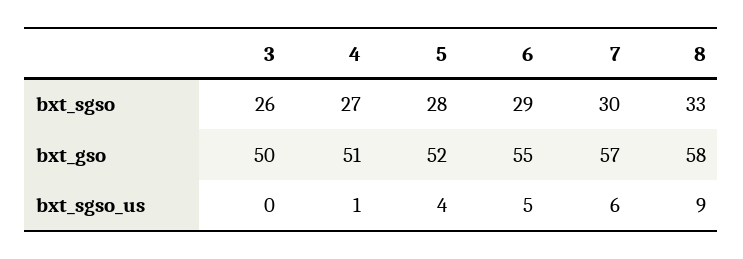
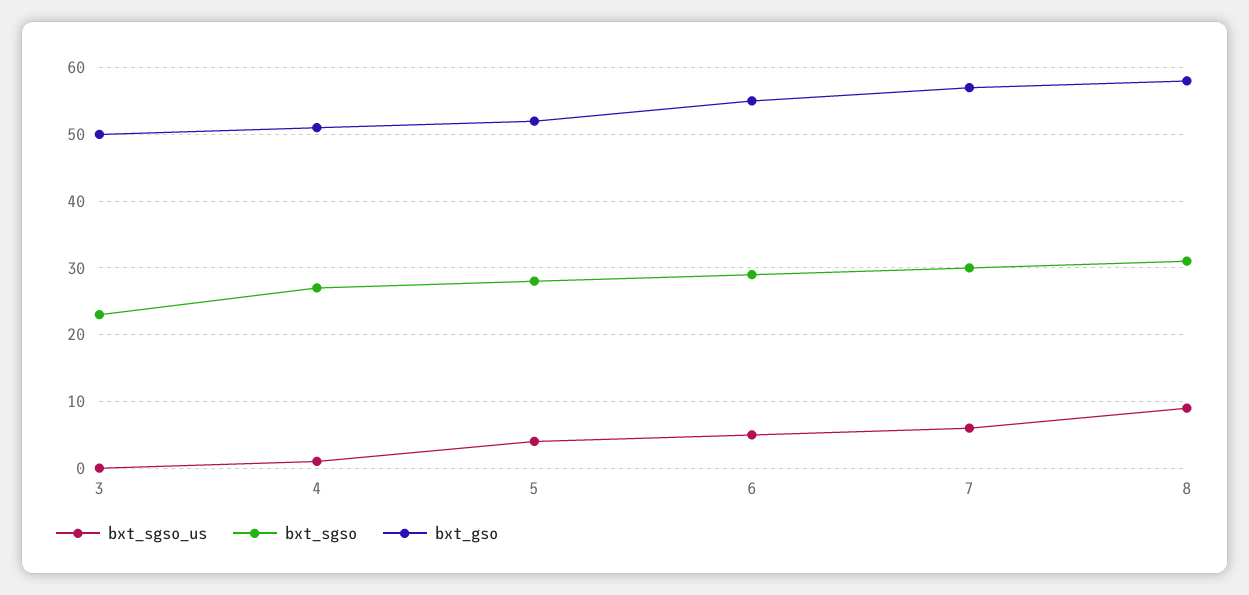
bxt_sgso, 3: 26 -> 23
bxt_sgso, 8: 33 -> 31

